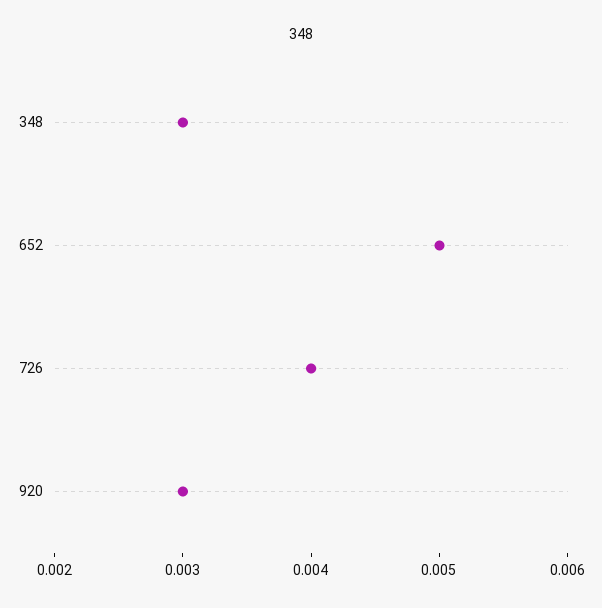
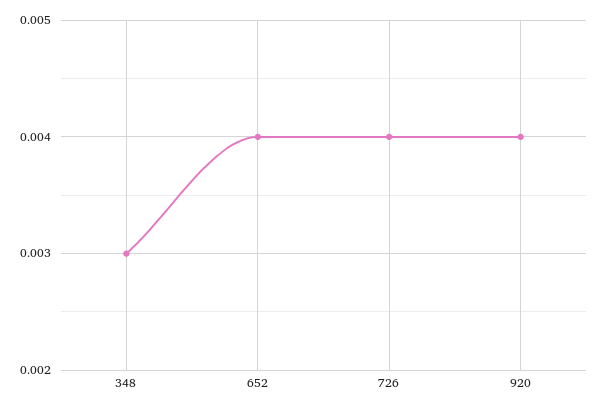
652: 0.005 -> 0.004
920: 0.003 -> 0.004

